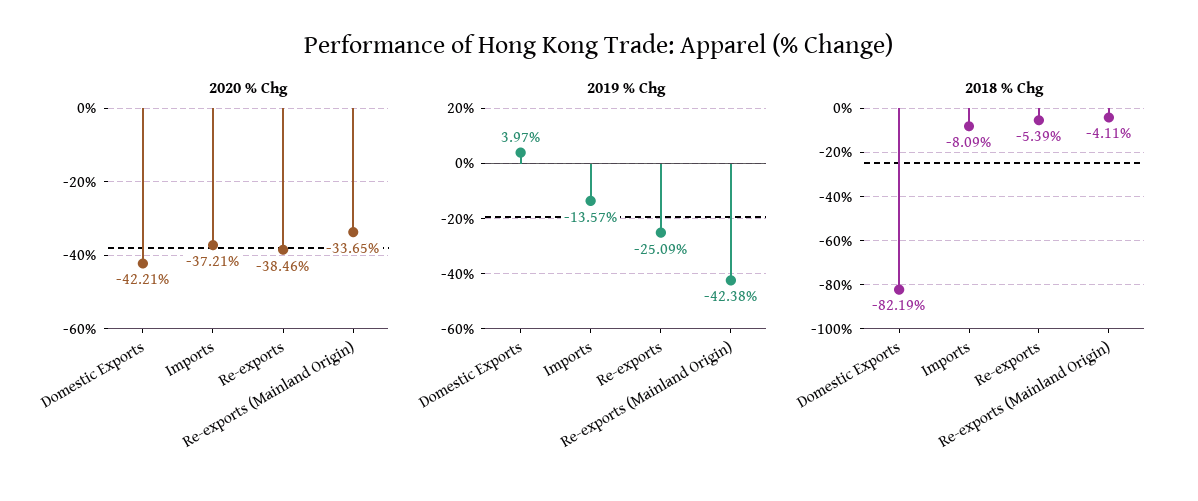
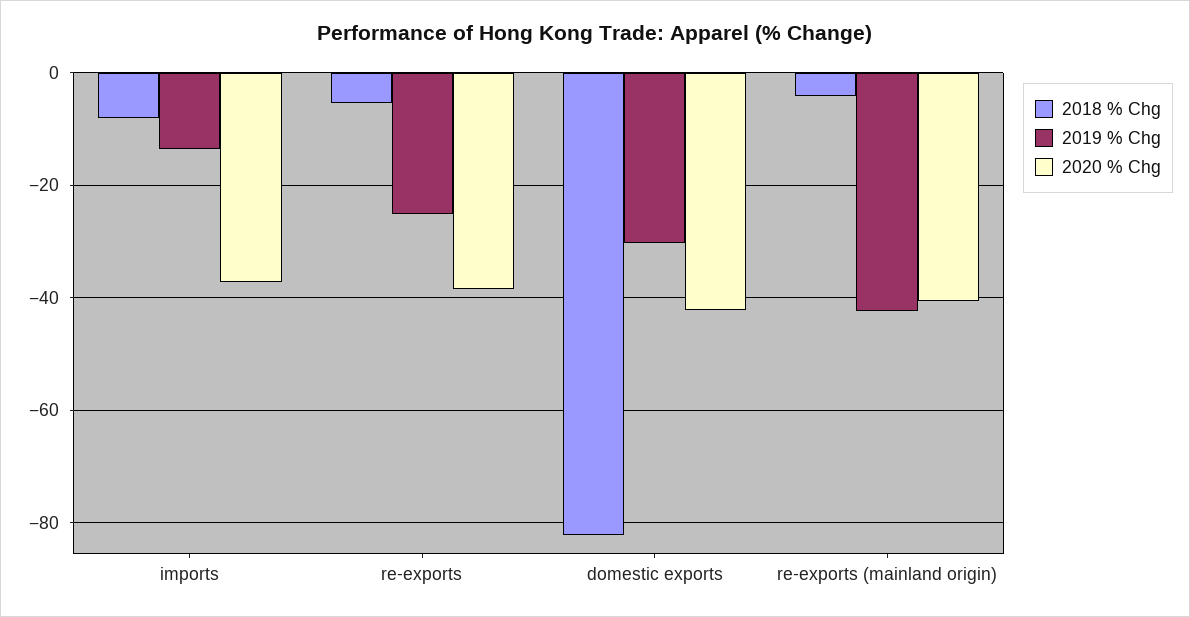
2020 % Chg, Re-exports (Mainland Origin): -33.65 -> -40
2019 % Chg, Domestic Exports: 3.97 -> -30

